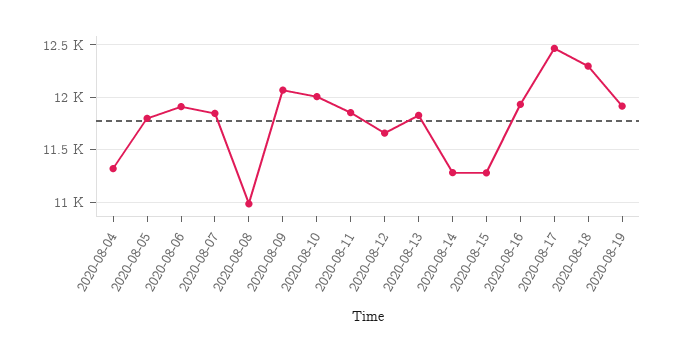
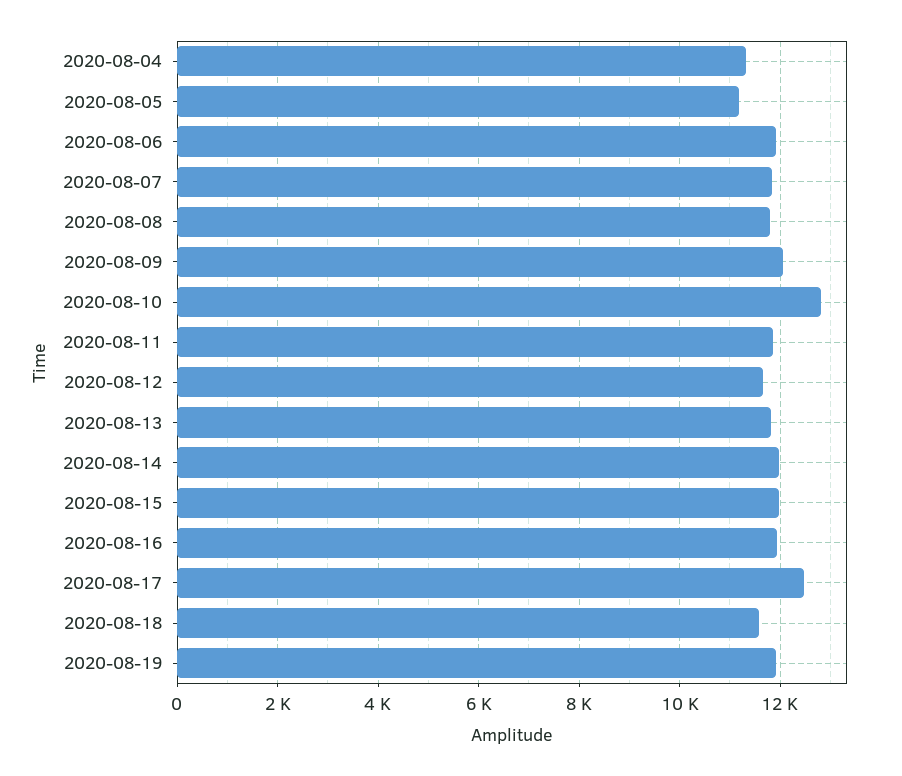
2020-08-05: 11800 -> 11200
2020-08-08: 11000 -> 11800
2020-08-10: 12000 -> 12800
2020-08-14: 11300 -> 12000
2020-08-15: 11300 -> 12000
2020-08-18: 12300 -> 11600

